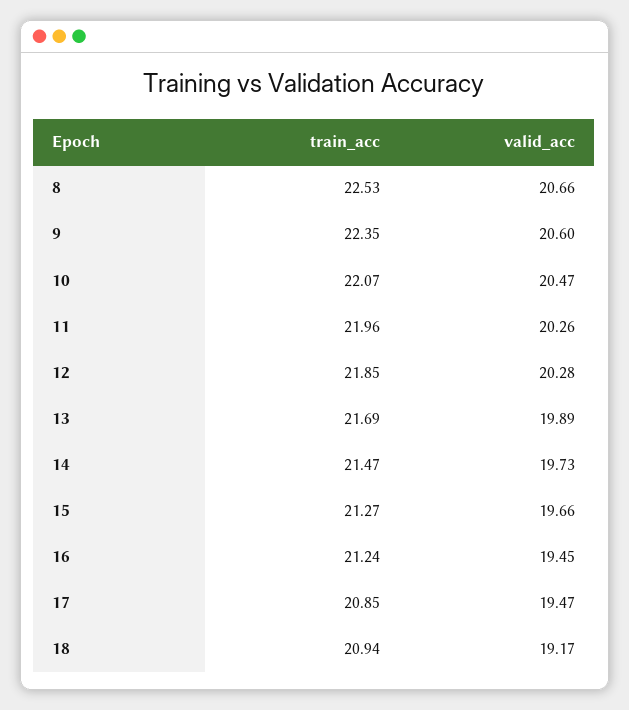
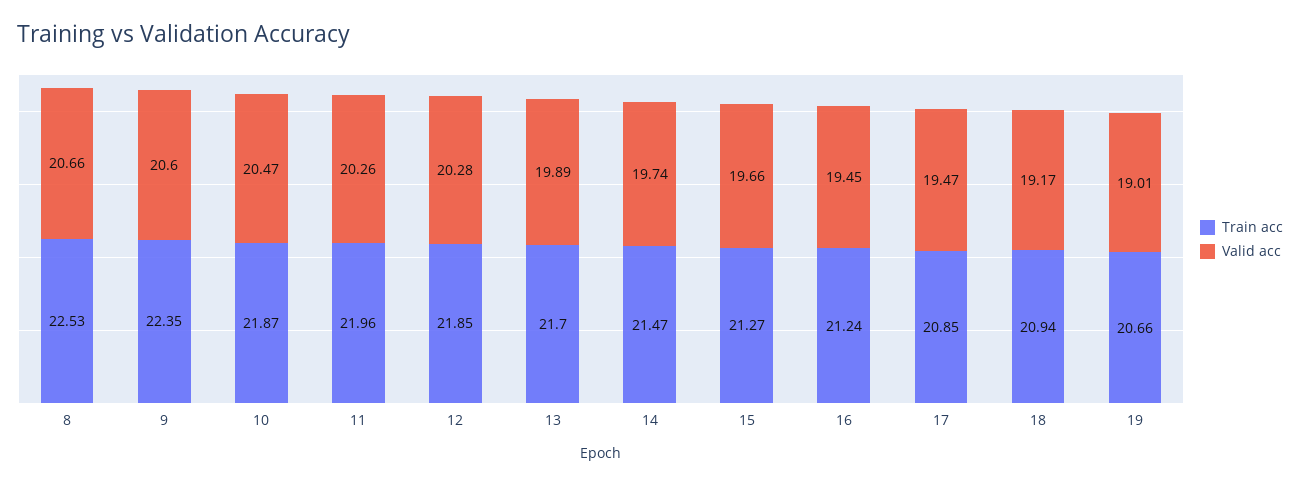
train_acc, 10: 22.07 -> 21.87
train_acc, 13: 21.69 -> 21.7
valid_acc, 14: 19.73 -> 19.74
train_acc, 19: none -> 20.66
valid_acc, 19: none -> 19.01

